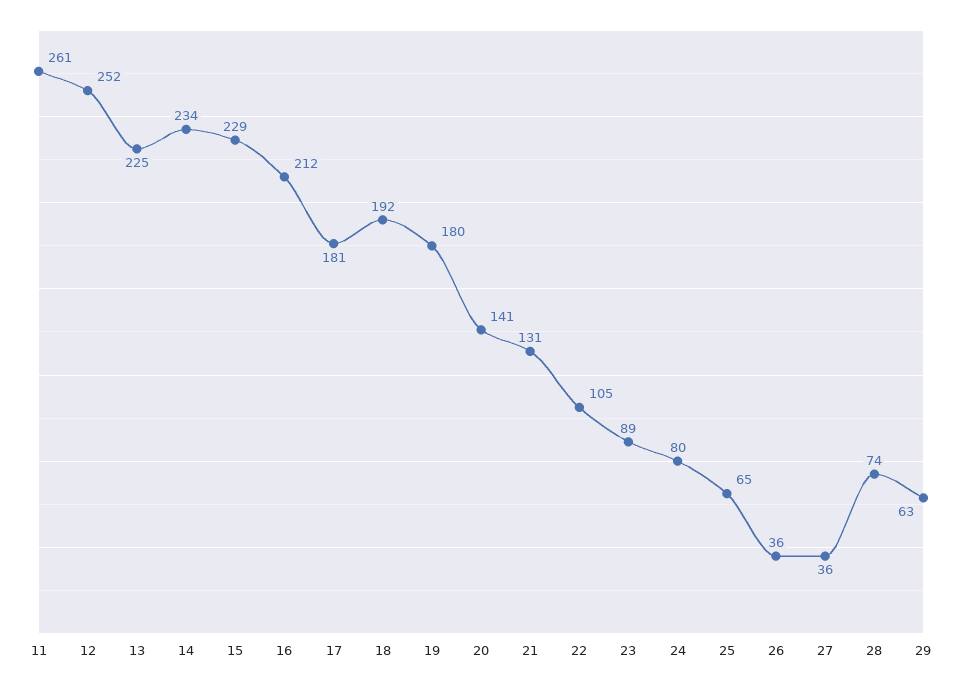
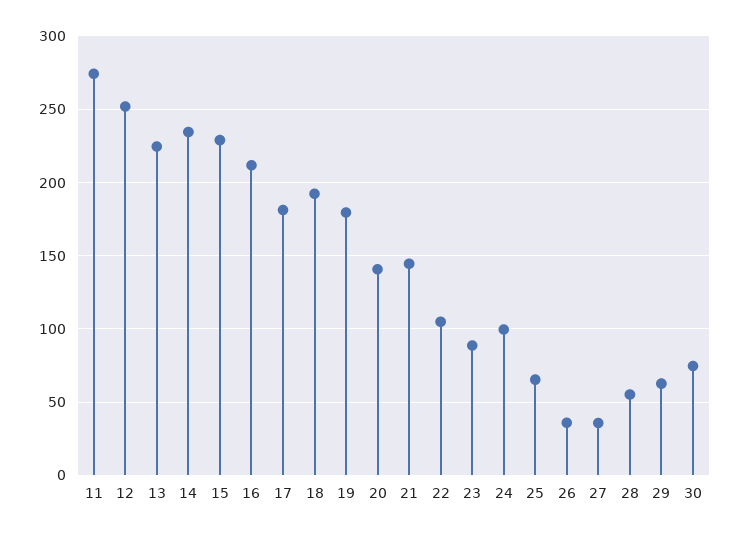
11: 261 -> 275
21: 131 -> 145
24: 80 -> 100
28: 74 -> 55
30: none -> 75

